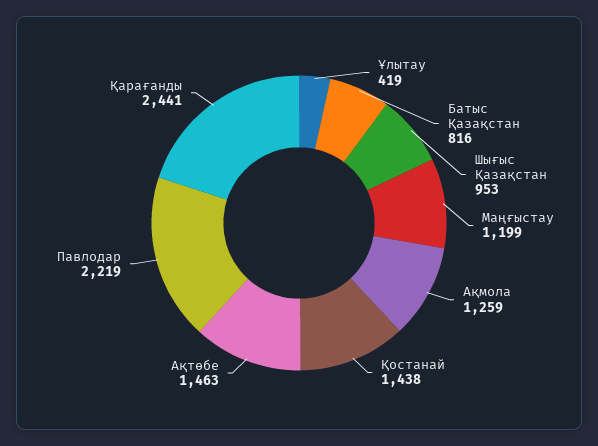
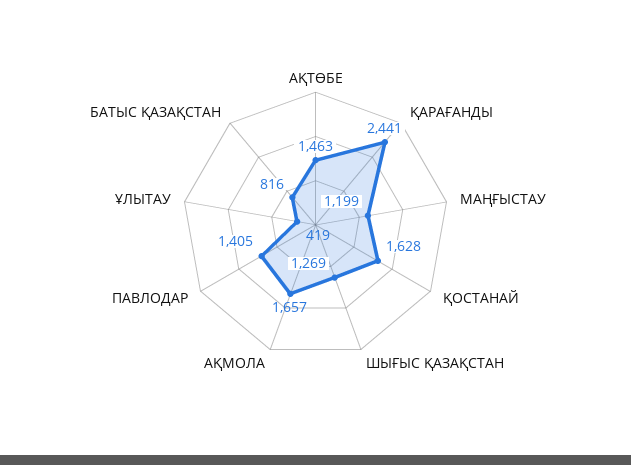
Шығыс Қазақстан: 953 -> 1269
Ақмола: 1259 -> 1657
Қостанай: 1438 -> 1628
Павлодар: 2219 -> 1405

